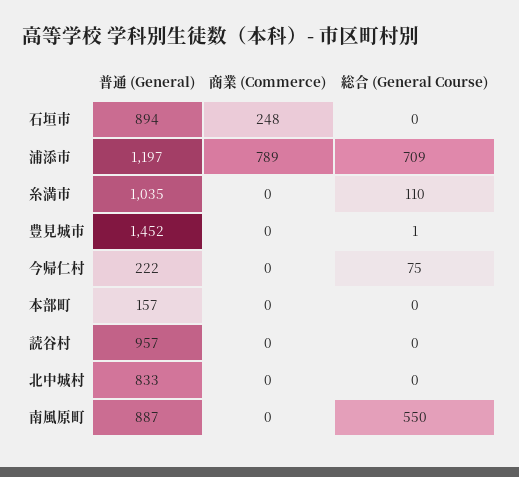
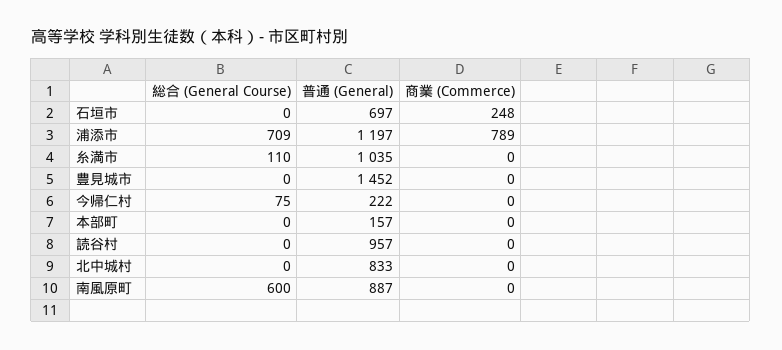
普通 (General), 石垣市: 894 -> 697
総合 (General Course), 豊見城市: 1 -> 0
総合 (General Course), 南風原町: 550 -> 600

